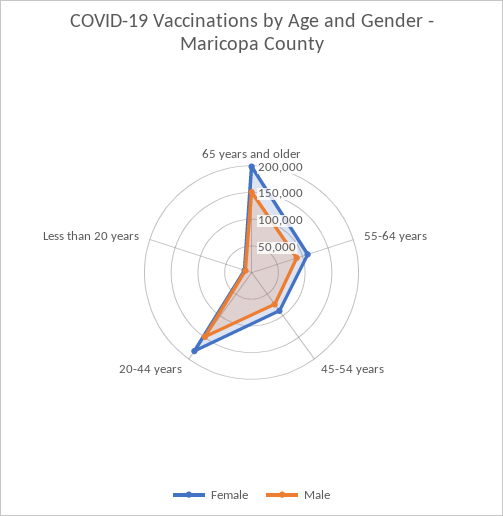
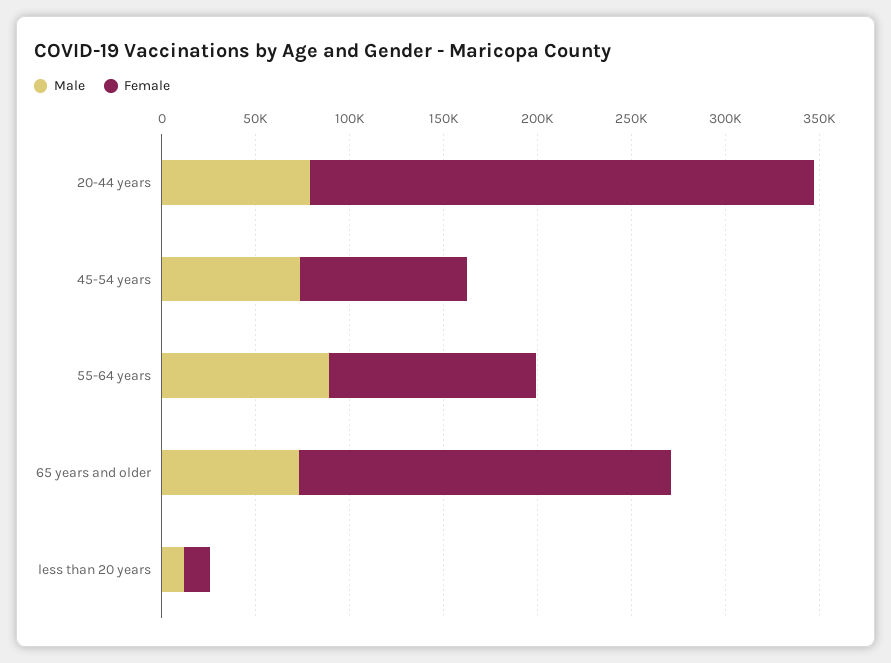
Male, 65 years and older: 150000 -> 70000
Female, 20-44 years: 175000 -> 270000
Male, 20-44 years: 150000 -> 80000

